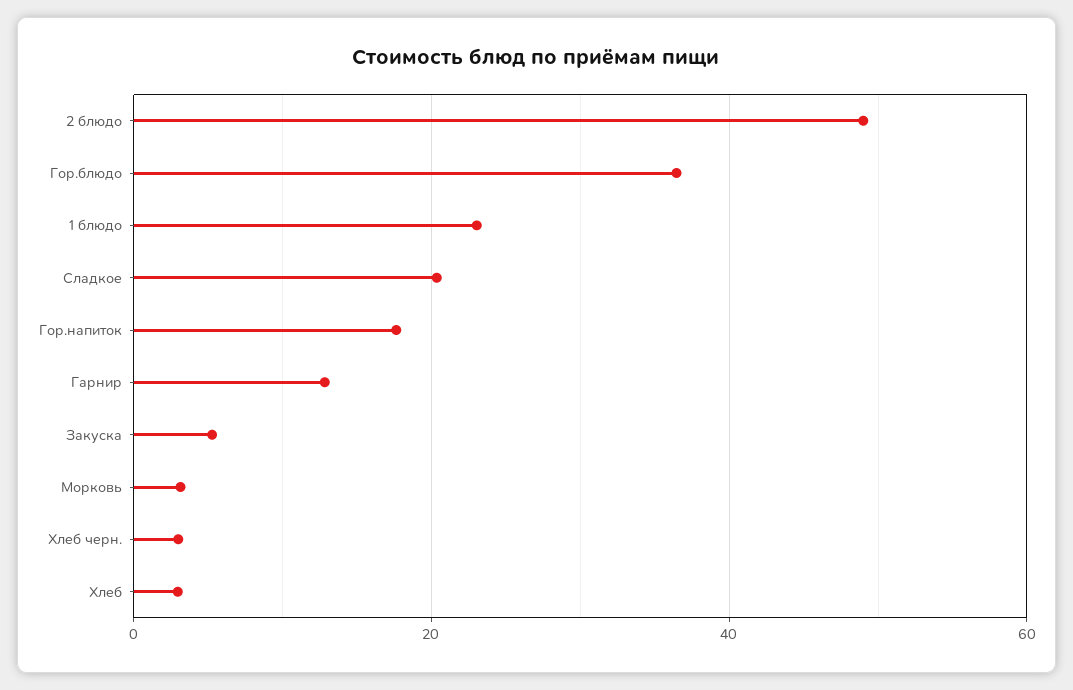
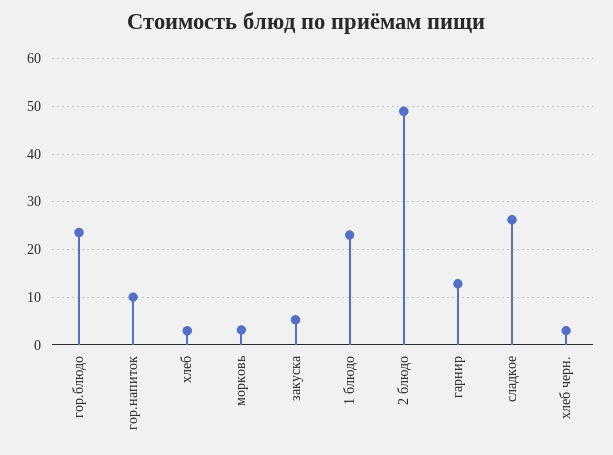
Гор.блюдо: 36 -> 24
Сладкое: 20 -> 26
Гор.напиток: 18 -> 10

